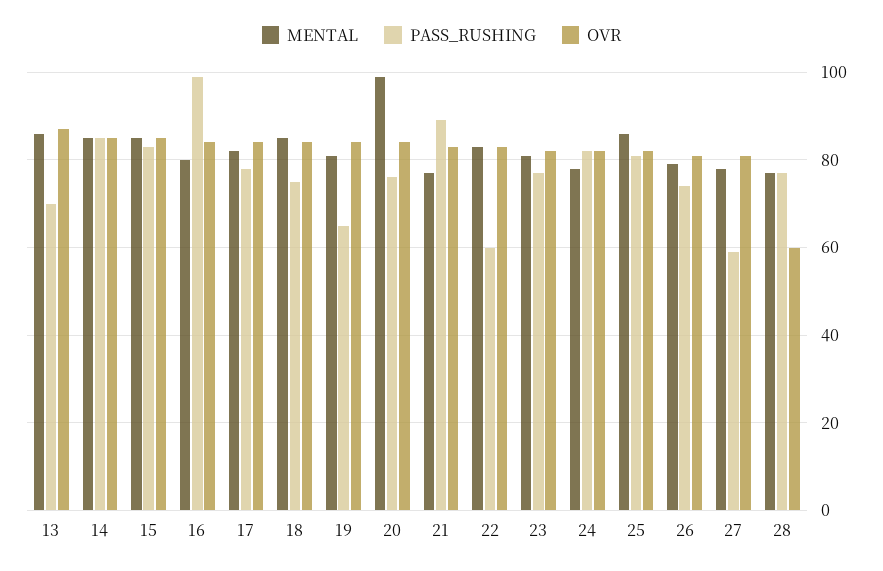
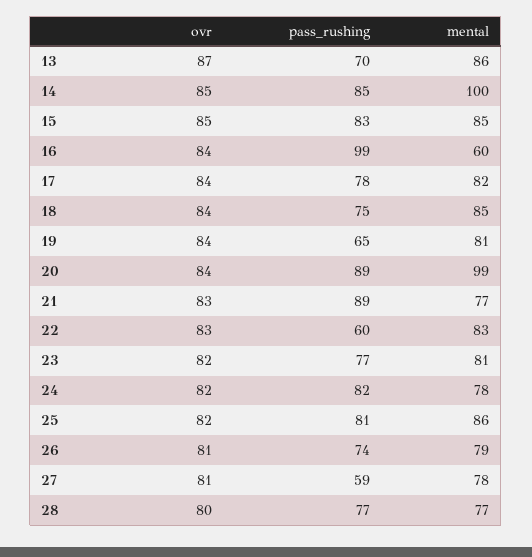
MENTAL, 14: 85 -> 100
MENTAL, 16: 80 -> 60
PASS_RUSHING, 20: 75 -> 89
OVR, 28: 60 -> 80

